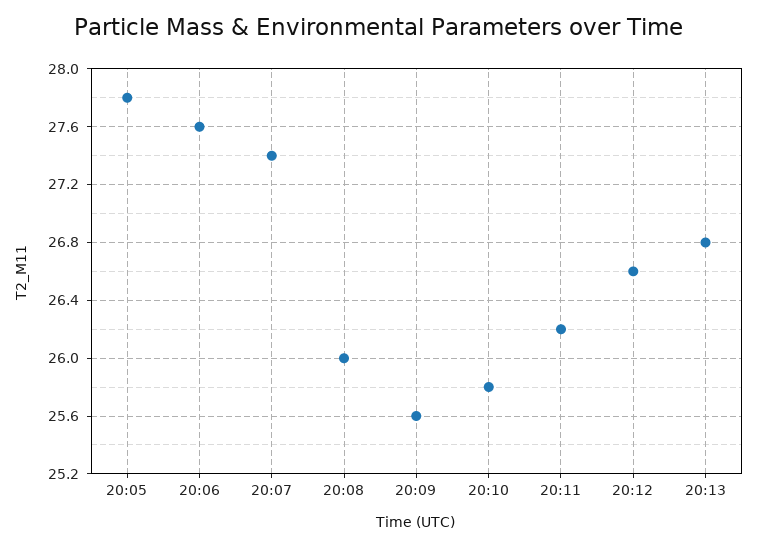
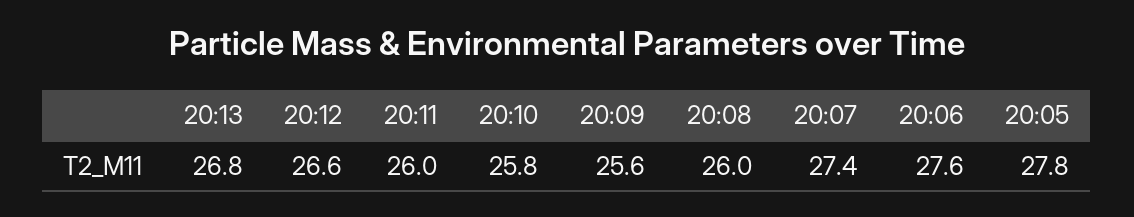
20:11: 26.2 -> 26

